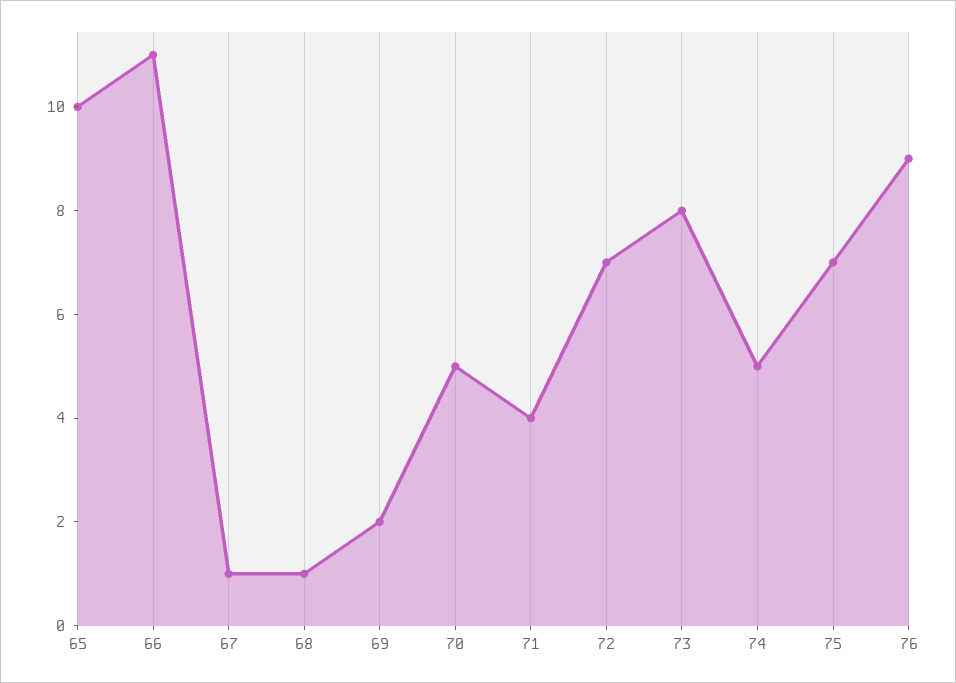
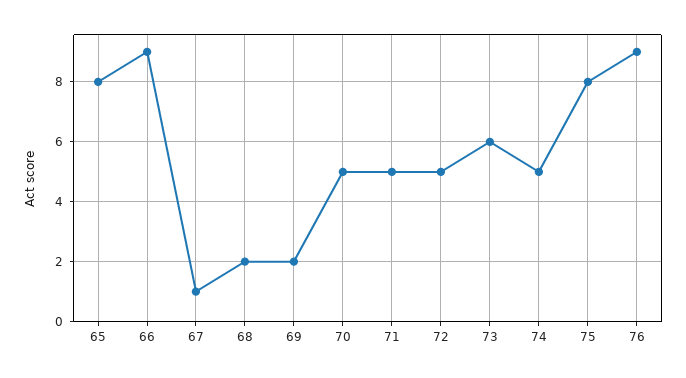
65: 10 -> 8
66: 11 -> 9
68: 1 -> 2
71: 4 -> 5
72: 7 -> 5
73: 8 -> 6
75: 7 -> 8

